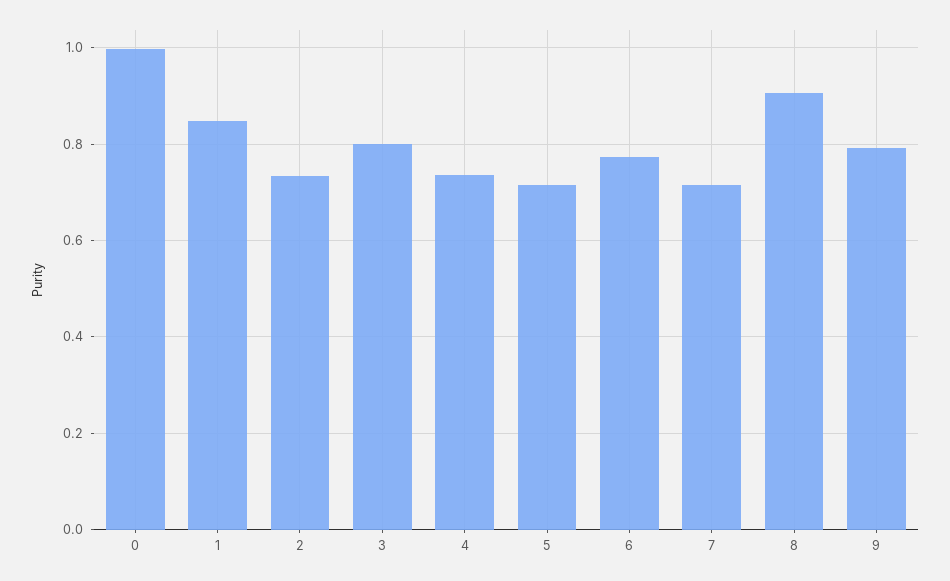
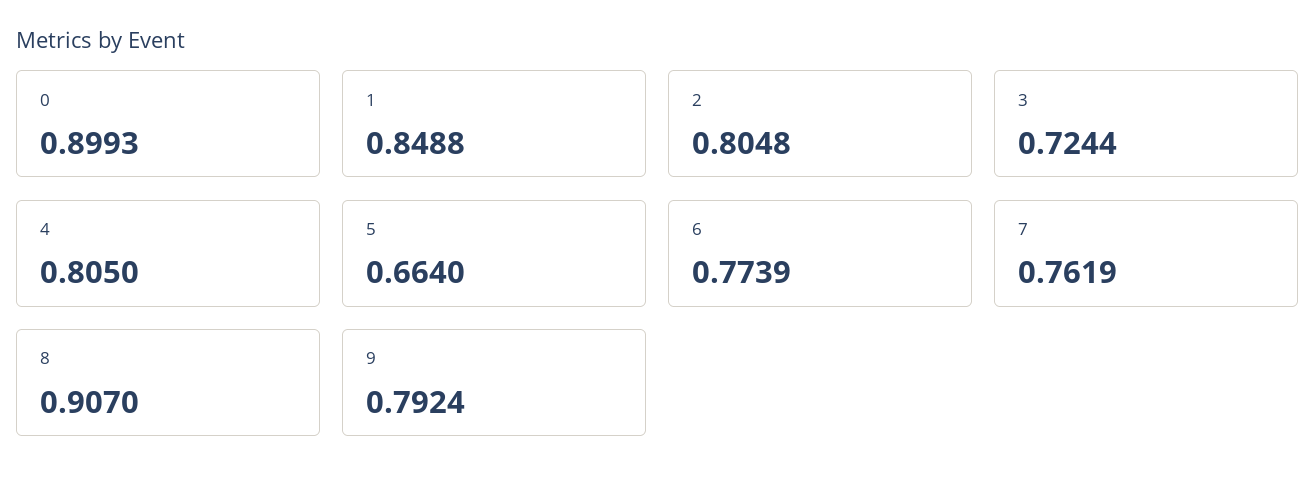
0: 1 -> 0.8993
2: 0.74 -> 0.8048
3: 0.8 -> 0.7244
4: 0.74 -> 0.805
5: 0.72 -> 0.664
7: 0.72 -> 0.7619

